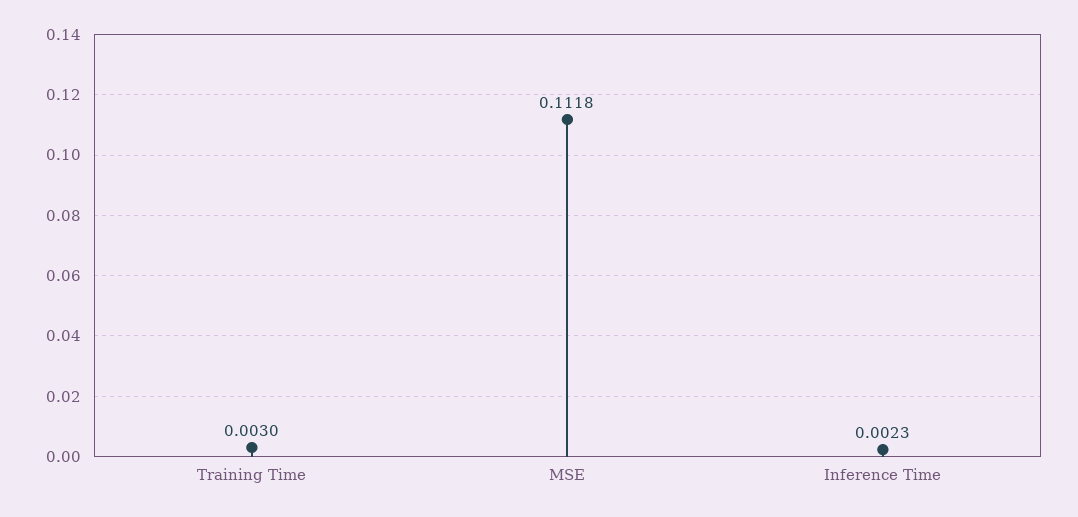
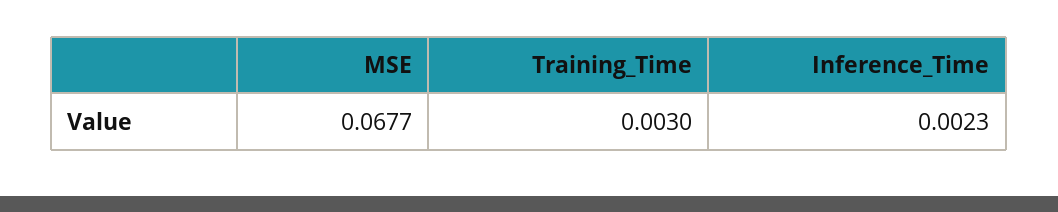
MSE: 0.1118 -> 0.0677

